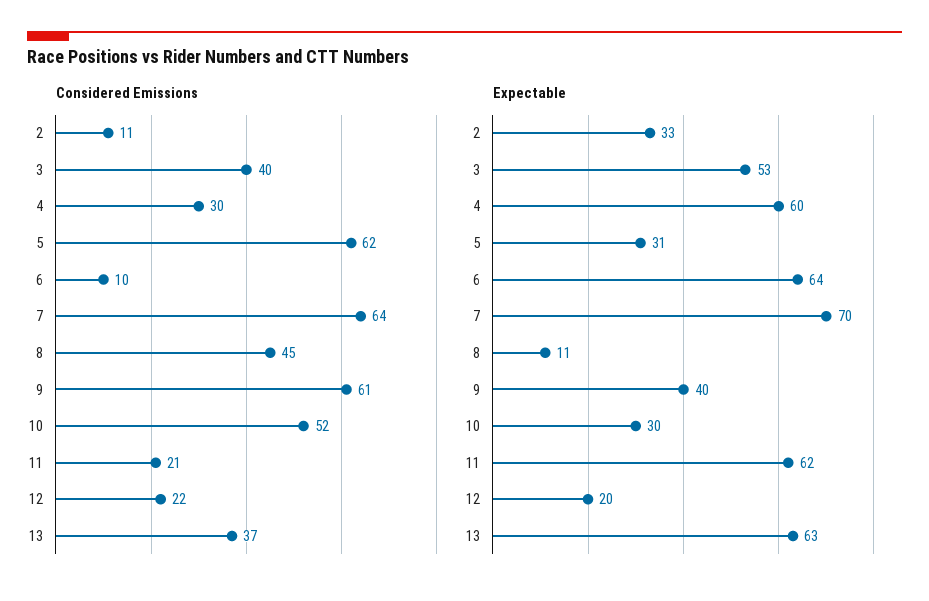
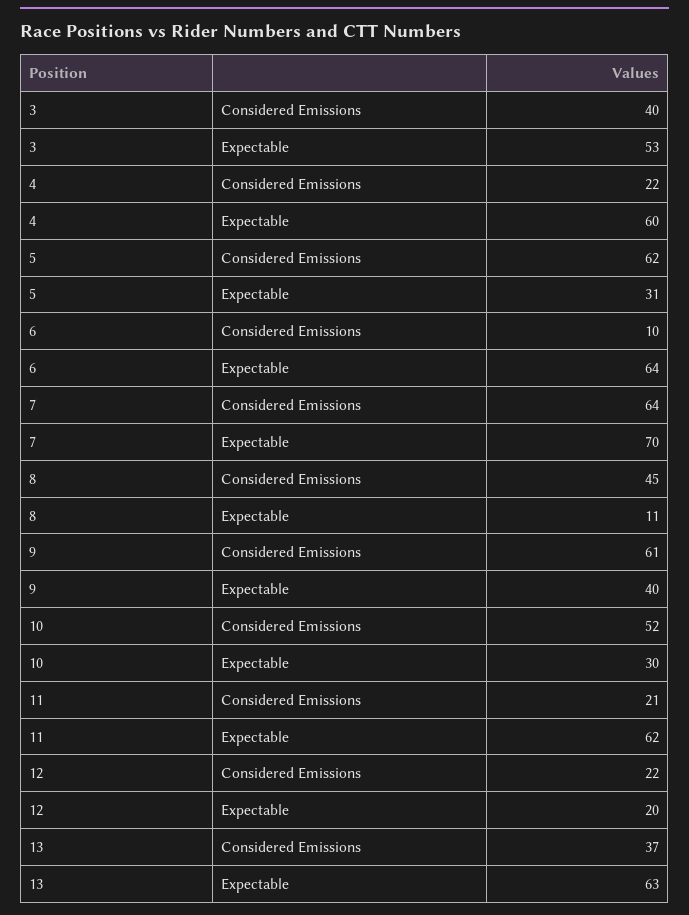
Considered Emissions, 2: 11 -> none
Considered Emissions, 4: 30 -> 22
Expectable, 2: 33 -> none

